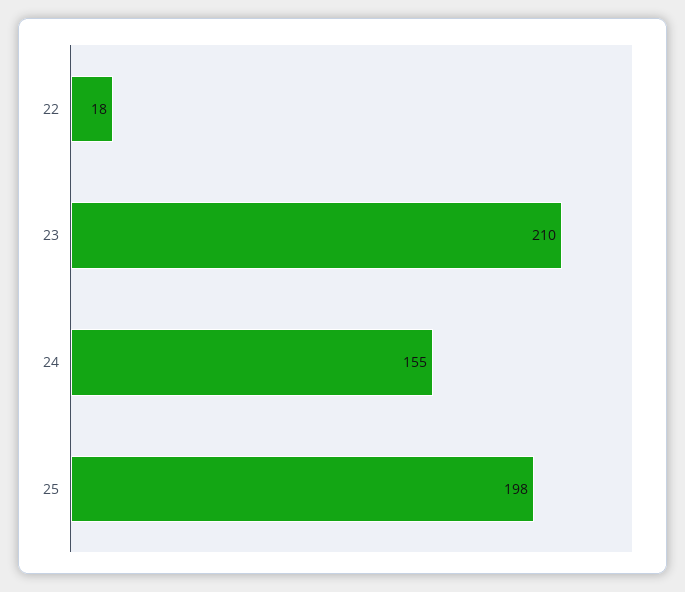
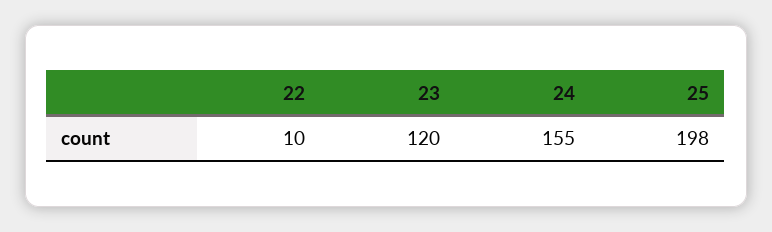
22: 18 -> 10
23: 210 -> 120

